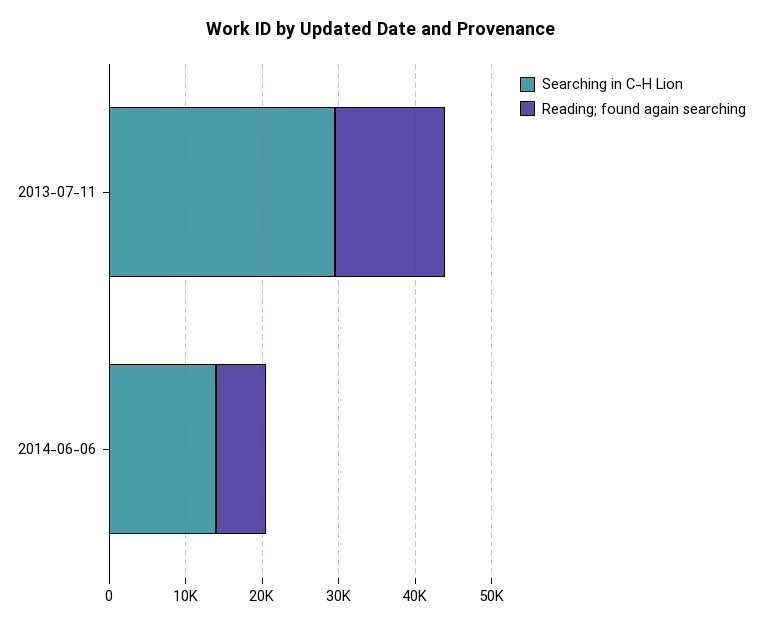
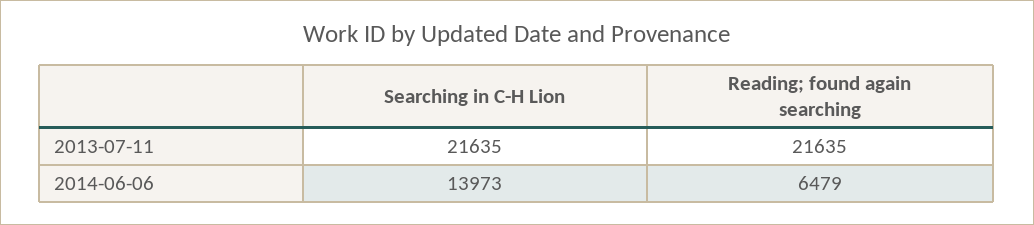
Searching in C-H Lion, 2013-07-11: 30000 -> 21635
Reading; found again searching, 2013-07-11: 14000 -> 21635

